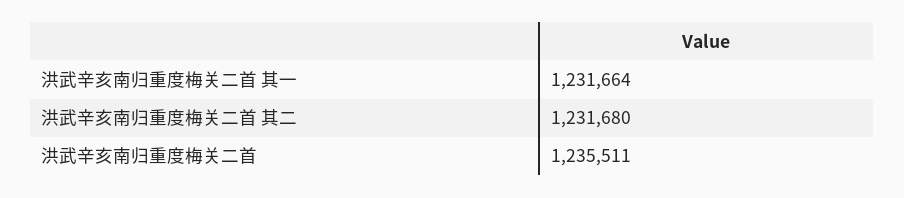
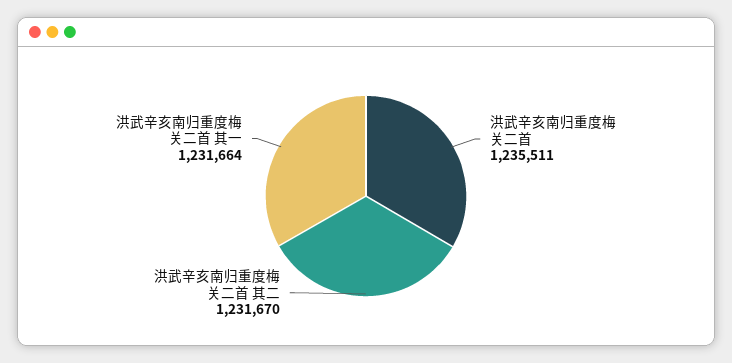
洪武辛亥南归重度梅关二首 其二: 1231680 -> 1231670

